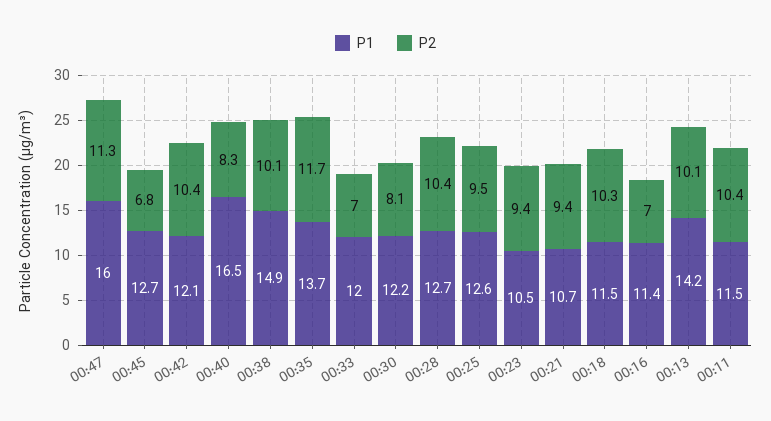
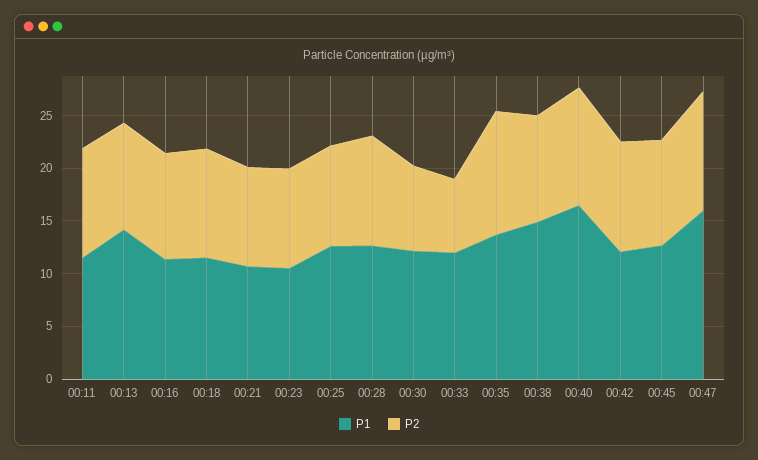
P2, 00:45: 6.8 -> 10
P2, 00:40: 8.3 -> 11
P2, 00:16: 7 -> 10

